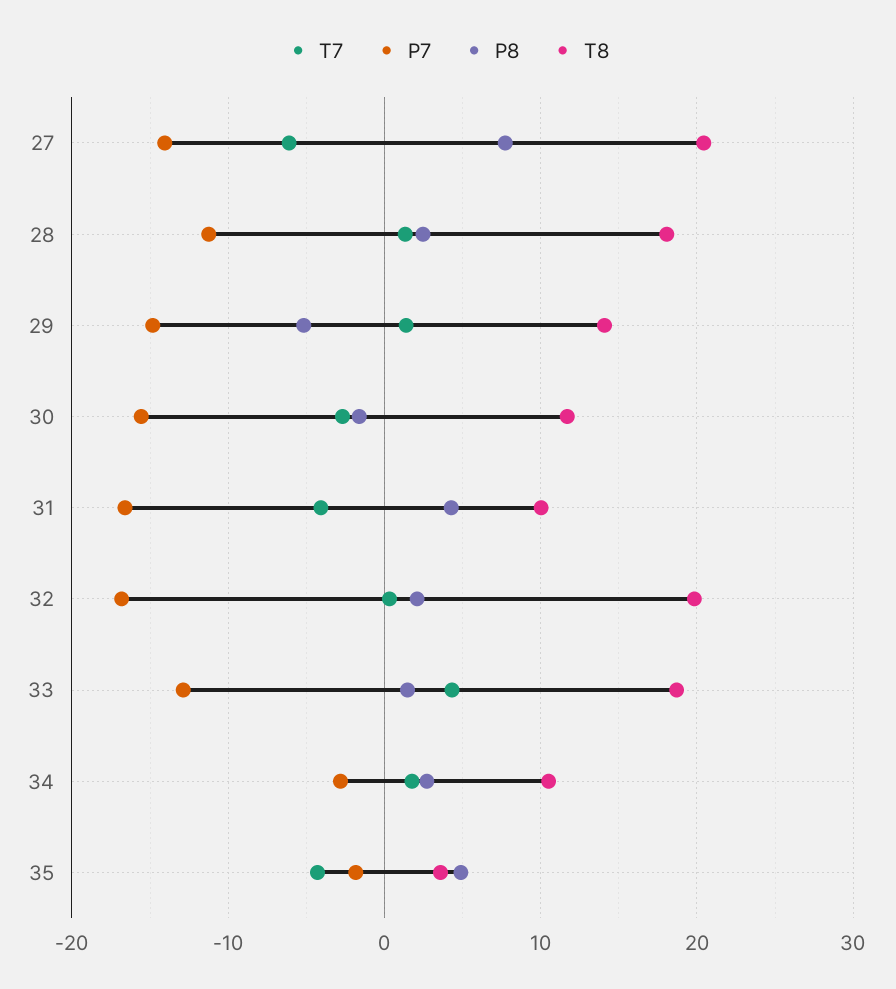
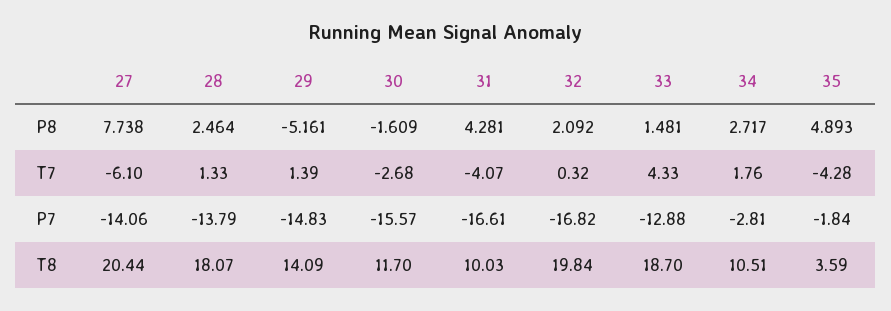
P7, 28: -11 -> -13.79

